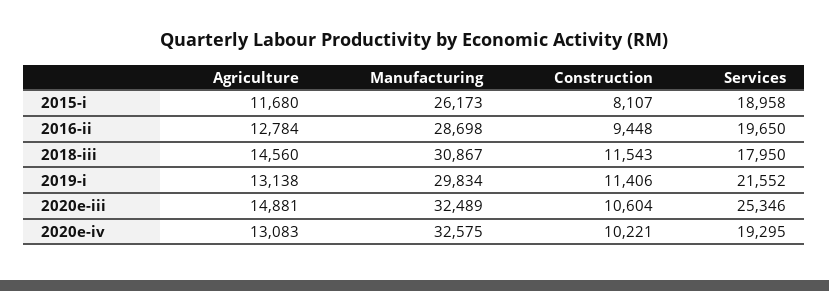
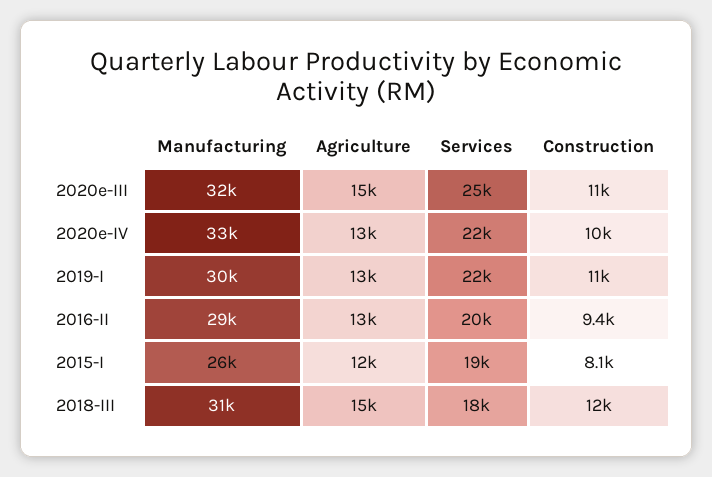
Services, 2020e-iv: 19295 -> 22000

